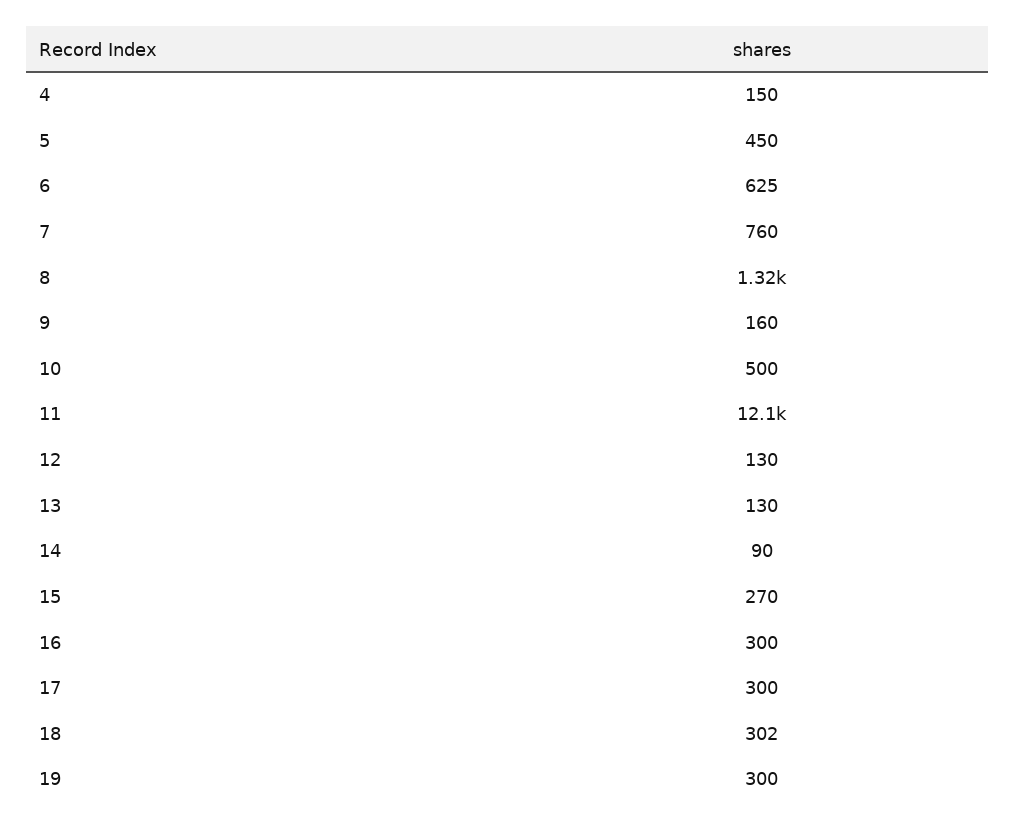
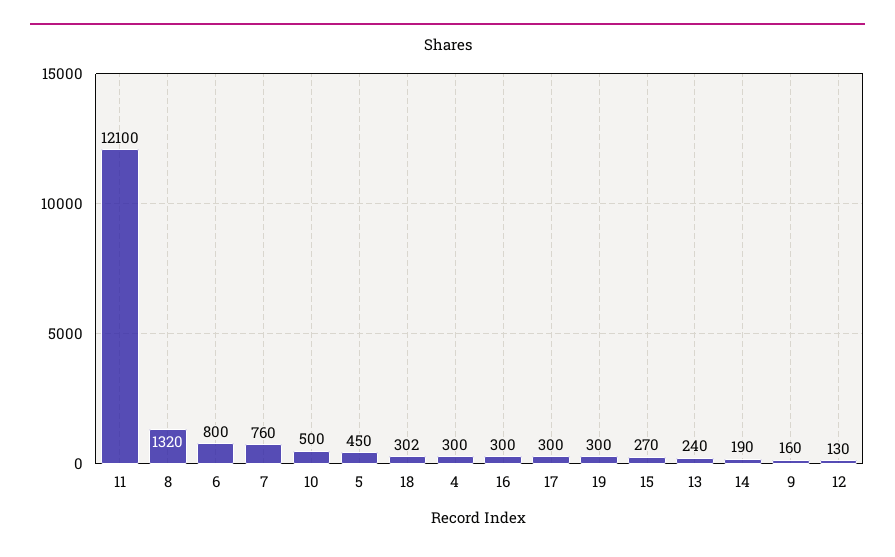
4: 150 -> 300
6: 625 -> 800
13: 130 -> 240
14: 90 -> 190

